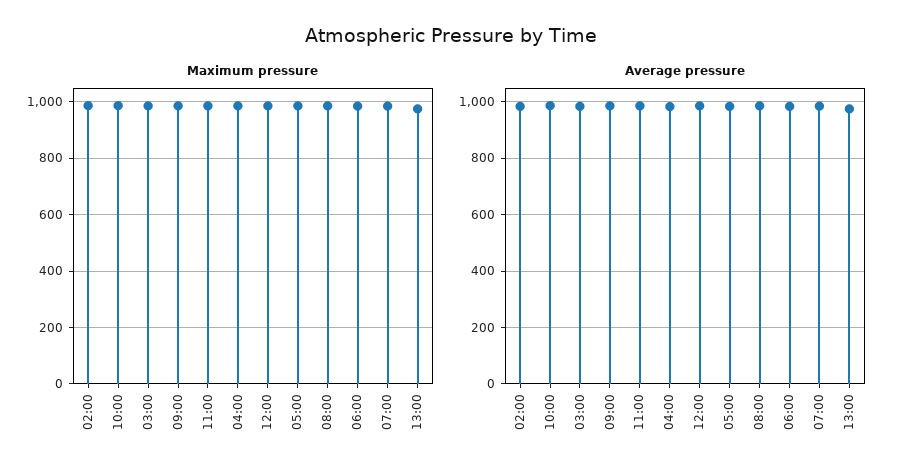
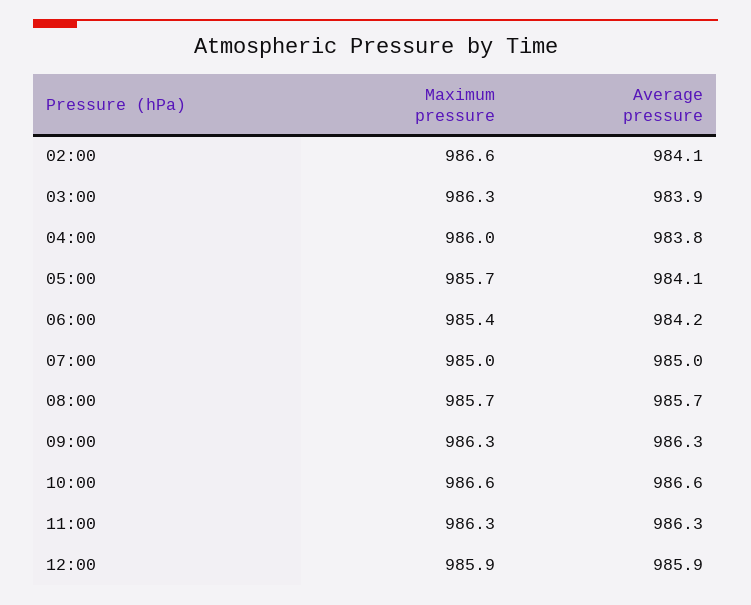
Maximum pressure, 13:00: 975 -> none
Average pressure, 13:00: 975 -> none

